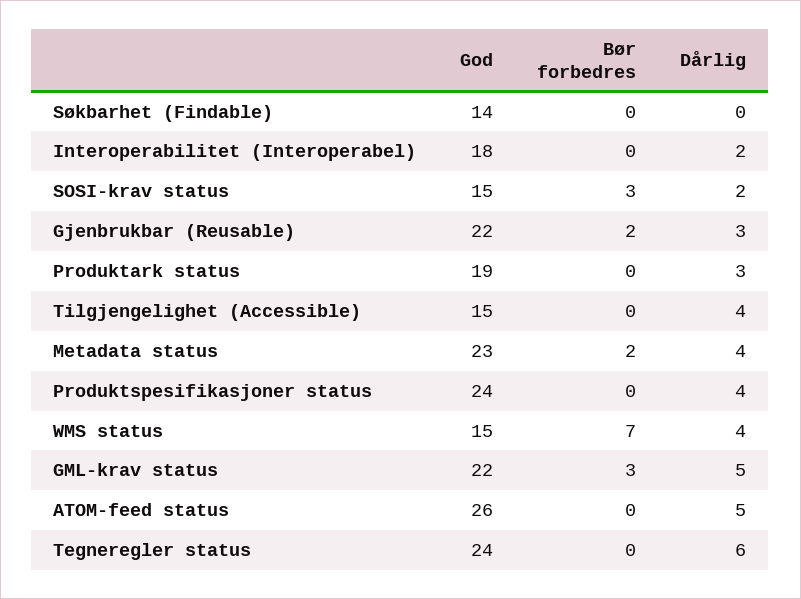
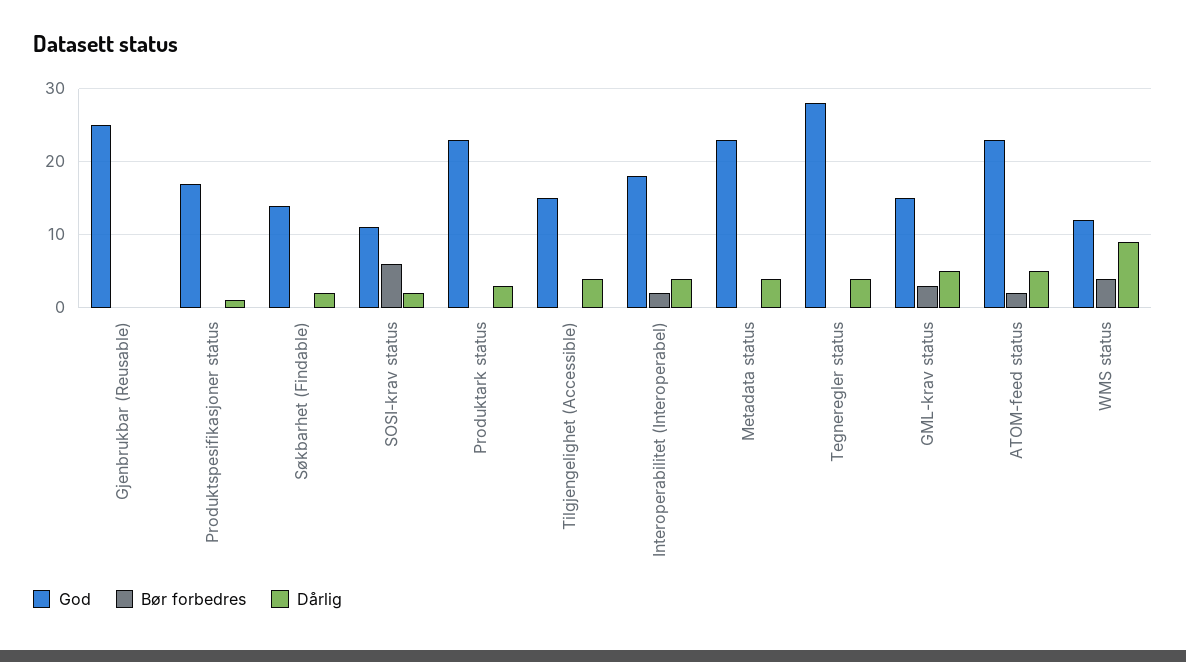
Dårlig, Søkbarhet (Findable): 0 -> 2
Bør forbedres, Interoperabilitet (Interoperabel): 0 -> 2
Dårlig, Interoperabilitet (Interoperabel): 2 -> 4
God, SOSI-krav status: 15 -> 11
Bør forbedres, SOSI-krav status: 3 -> 6
God, Gjenbrukbar (Reusable): 22 -> 25
Bør forbedres, Gjenbrukbar (Reusable): 2 -> 0
Dårlig, Gjenbrukbar (Reusable): 3 -> 0
God, Produktark status: 19 -> 23
Bør forbedres, Metadata status: 2 -> 0
God, Produktspesifikasjoner status: 24 -> 17
Dårlig, Produktspesifikasjoner status: 4 -> 1
God, WMS status: 15 -> 12
Bør forbedres, WMS status: 7 -> 4
Dårlig, WMS status: 4 -> 9
God, GML-krav status: 22 -> 15
God, ATOM-feed status: 26 -> 23
Bør forbedres, ATOM-feed status: 0 -> 2
God, Tegneregler status: 24 -> 28
Dårlig, Tegneregler status: 6 -> 4

